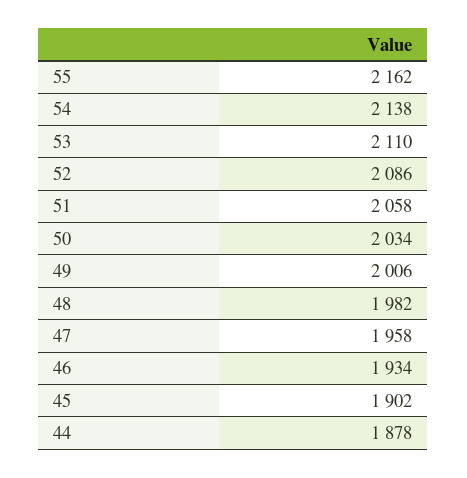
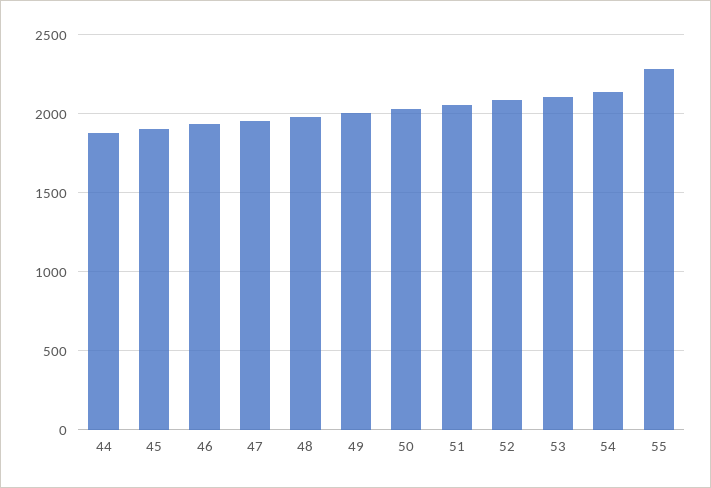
55: 2162 -> 2300

